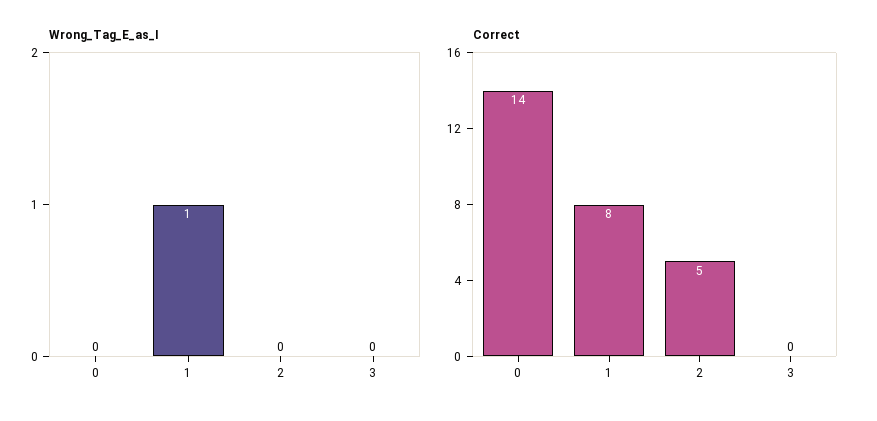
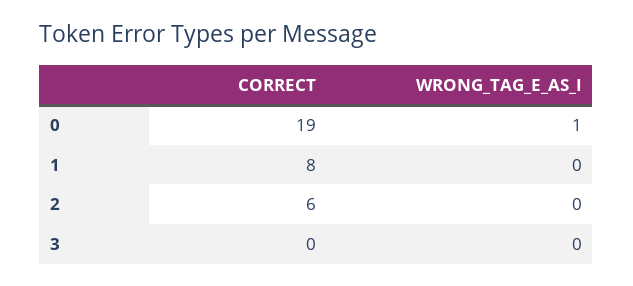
Wrong_Tag_E_as_I, 0: 0 -> 1
Wrong_Tag_E_as_I, 1: 1 -> 0
Correct, 0: 14 -> 19
Correct, 2: 5 -> 6

